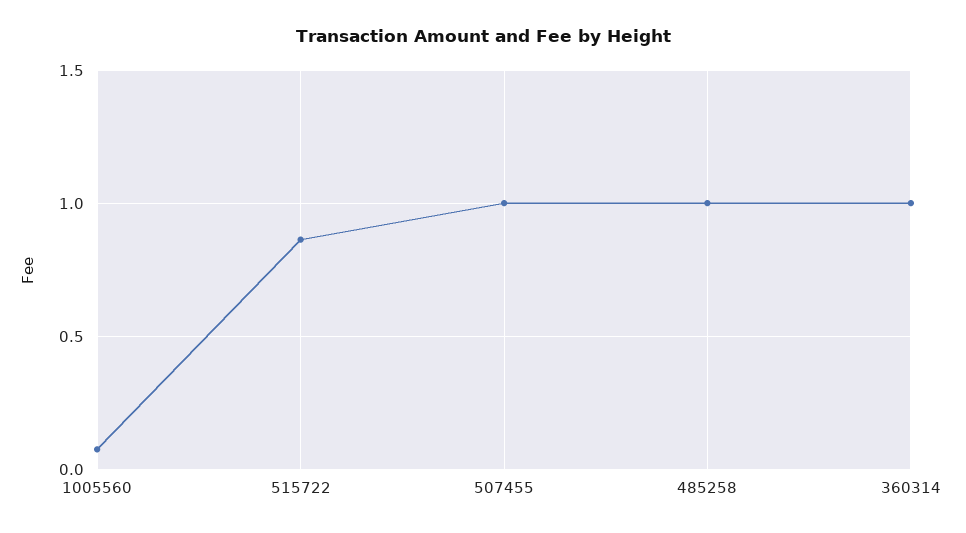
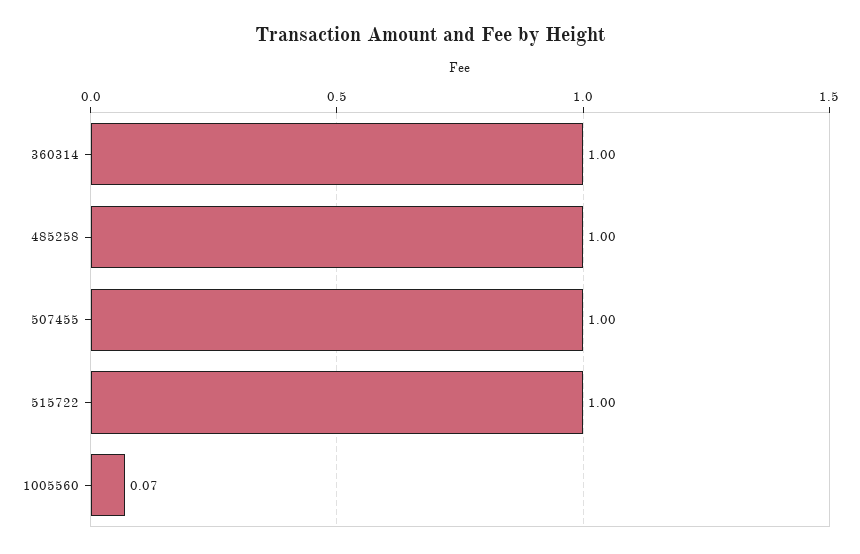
515722: 0.85 -> 1

